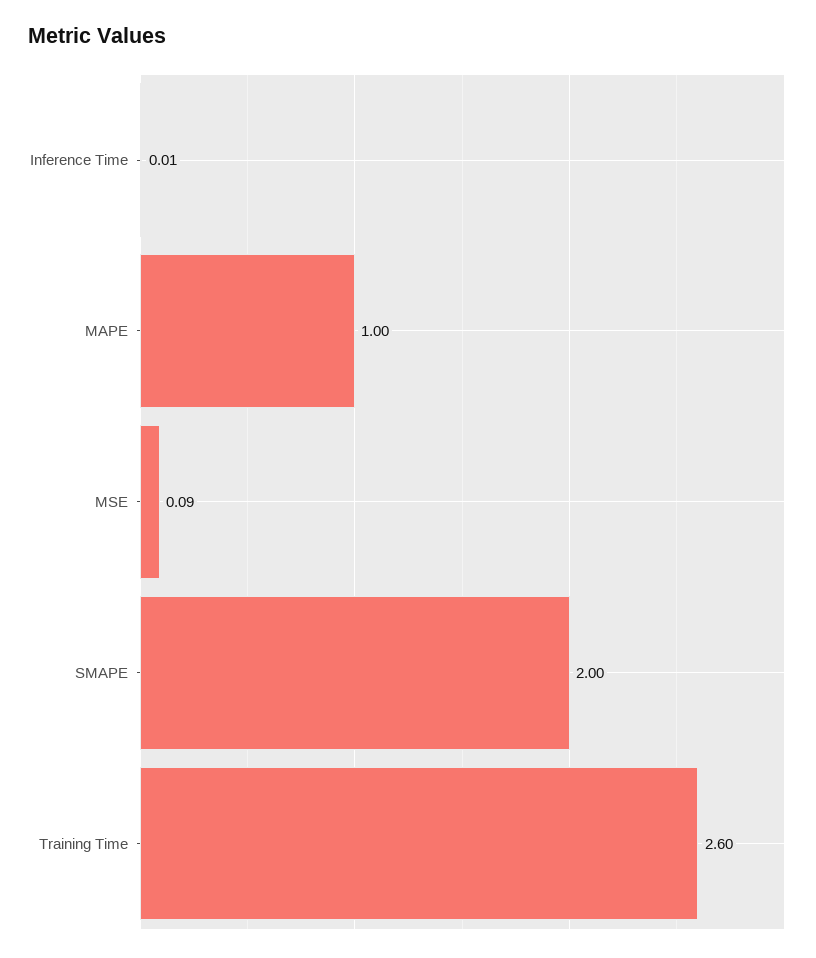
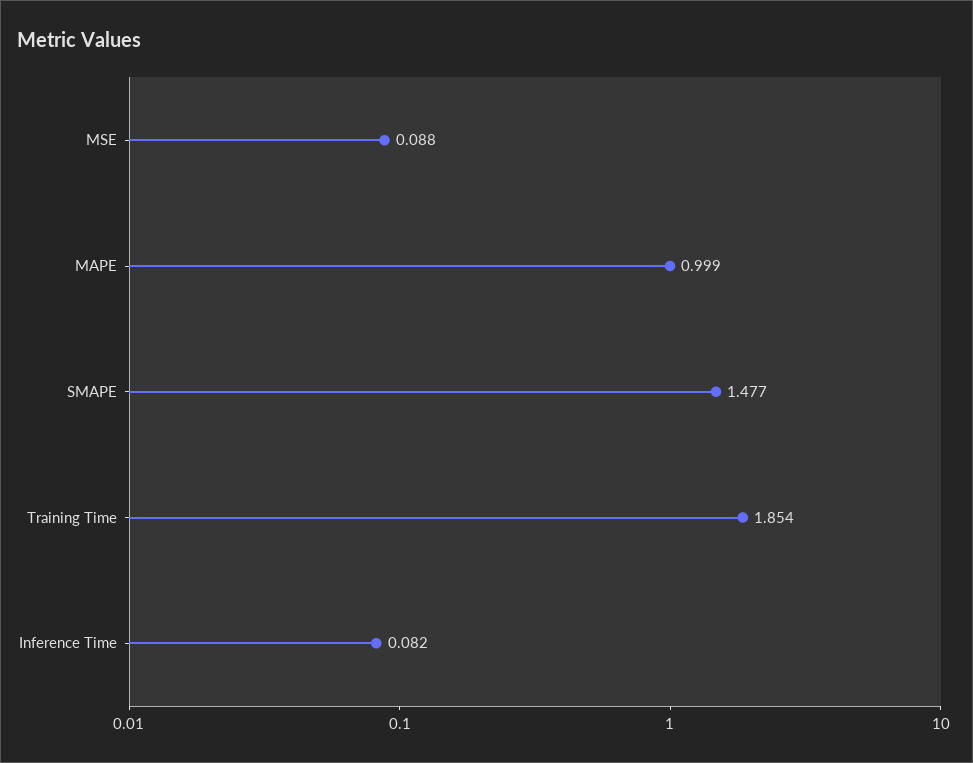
Inference Time: 0.01 -> 0.082
SMAPE: 2 -> 1.477
Training Time: 2.6 -> 1.854

